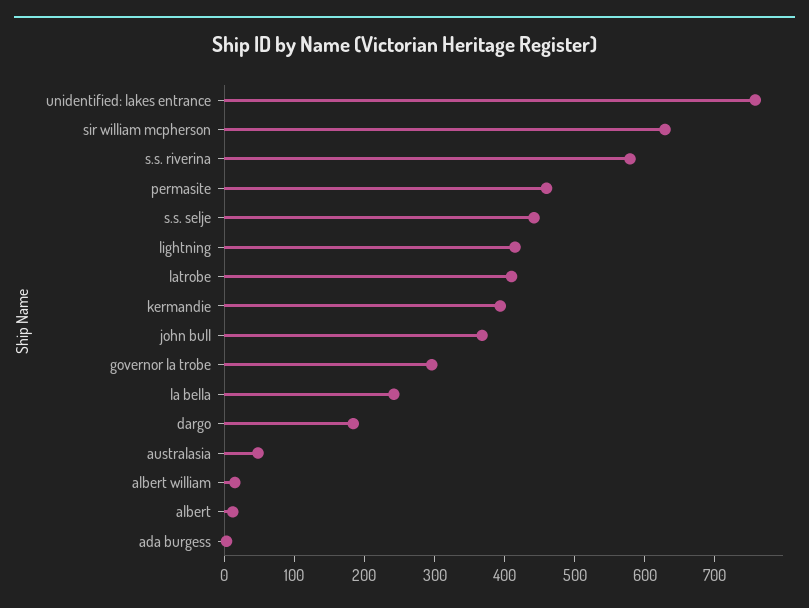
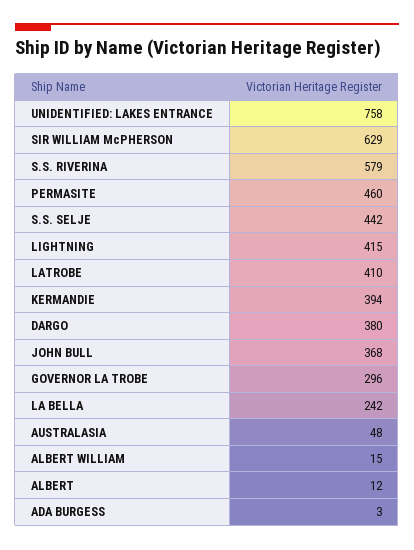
dargo: 180 -> 380

